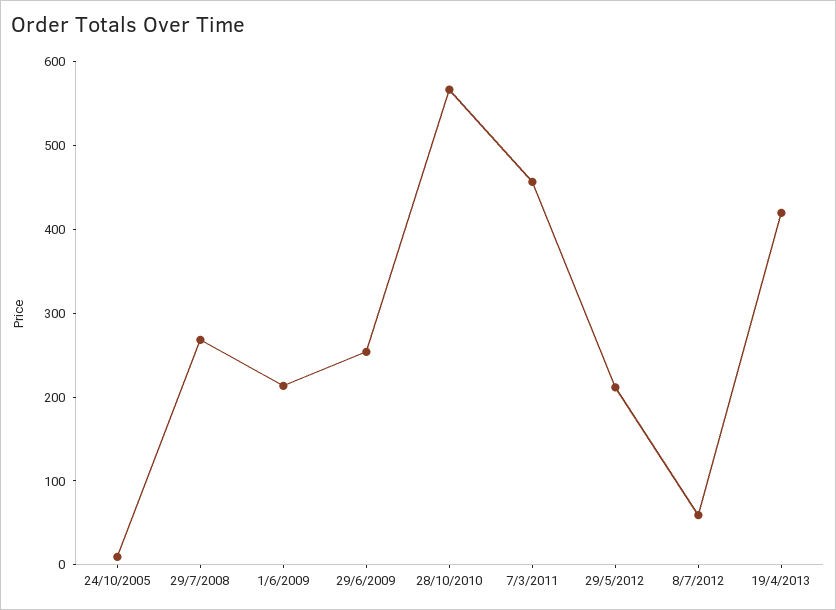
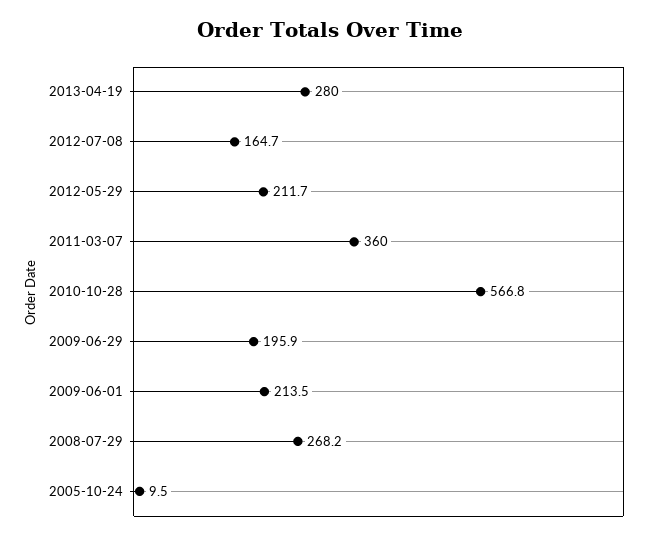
29/6/2009: 260 -> 195.9
7/3/2011: 460 -> 360
8/7/2012: 60 -> 164.7
19/4/2013: 420 -> 280

